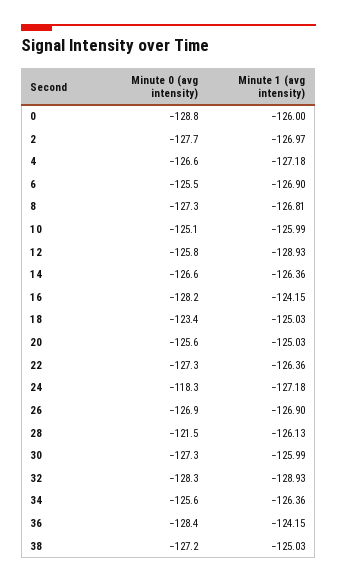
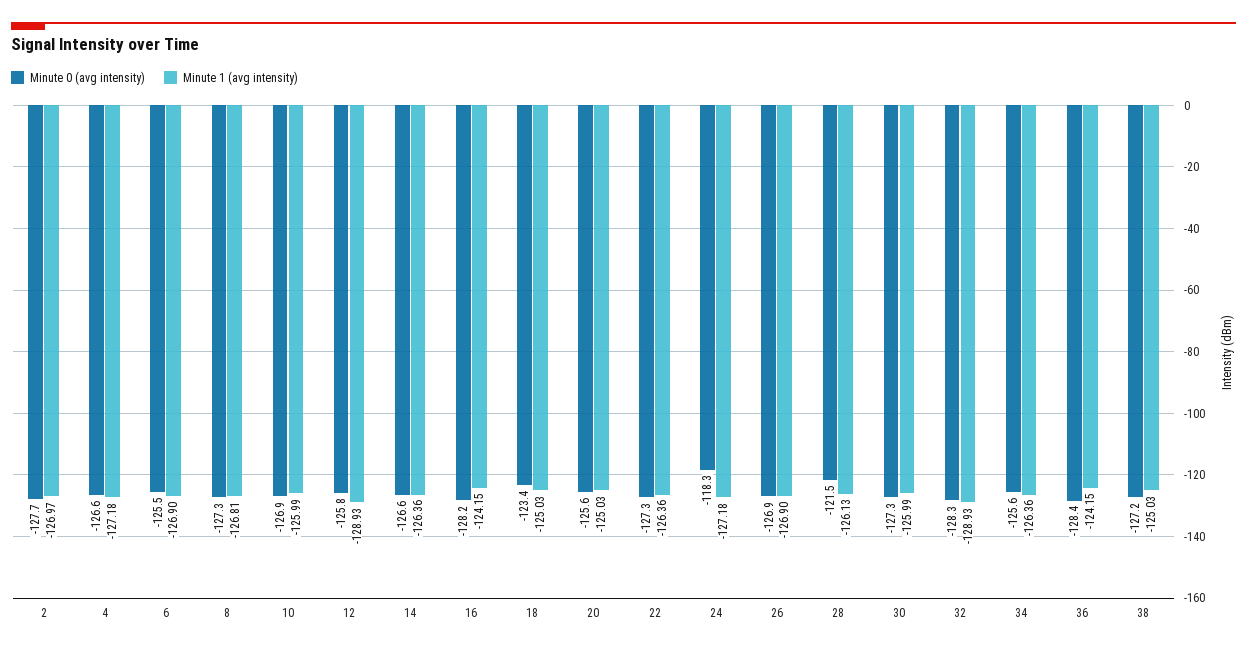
Minute 0 (avg intensity), 0: -128.8 -> none
Minute 1 (avg intensity), 0: -126 -> none
Minute 0 (avg intensity), 10: -125.1 -> -126.9

